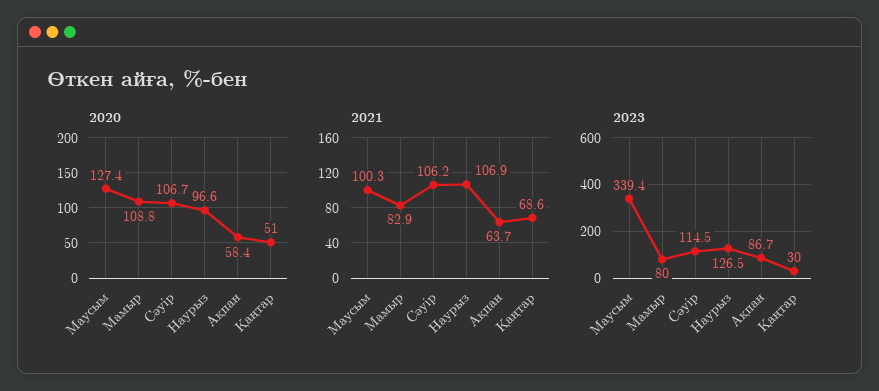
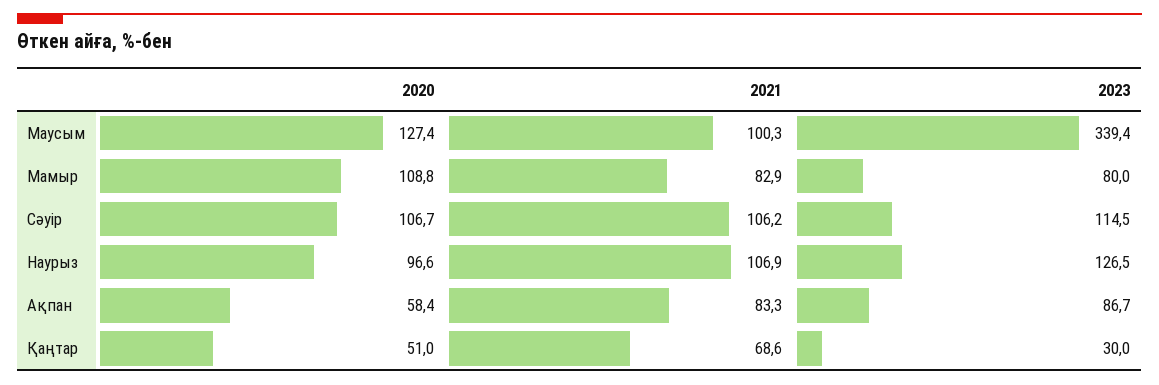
2021, Ақпан: 63.7 -> 83.3

